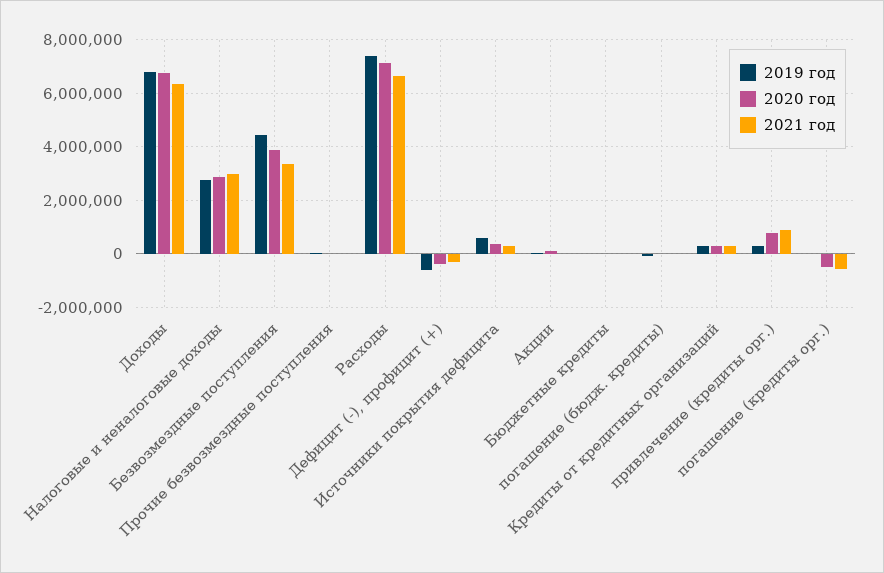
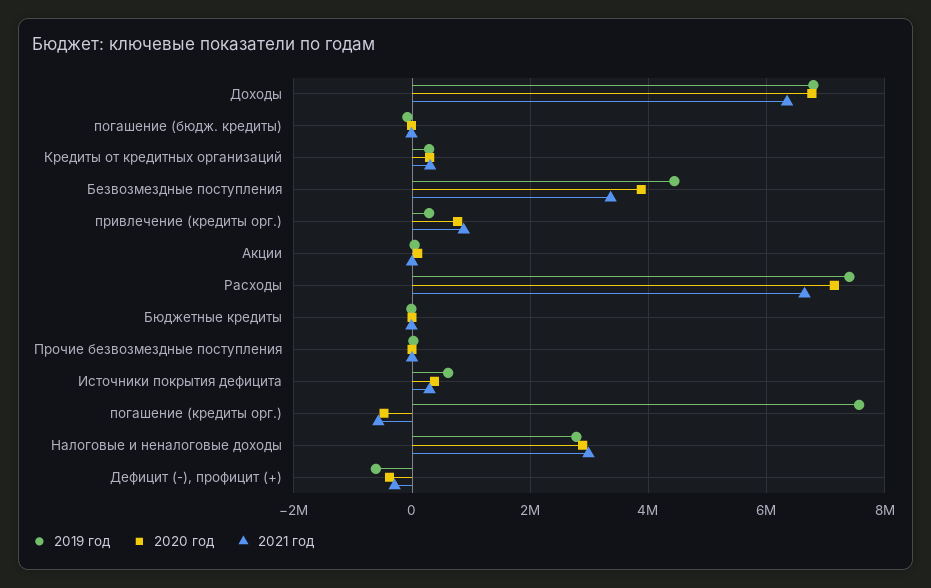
2019 год, погашение (кредиты орг.): 0 -> 7600000

